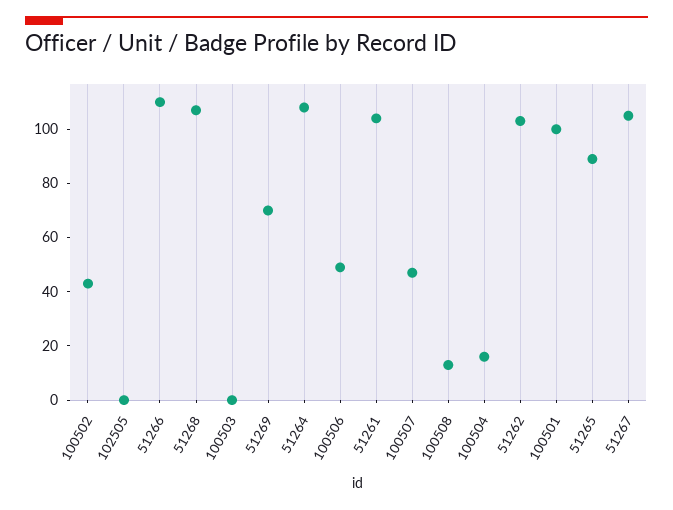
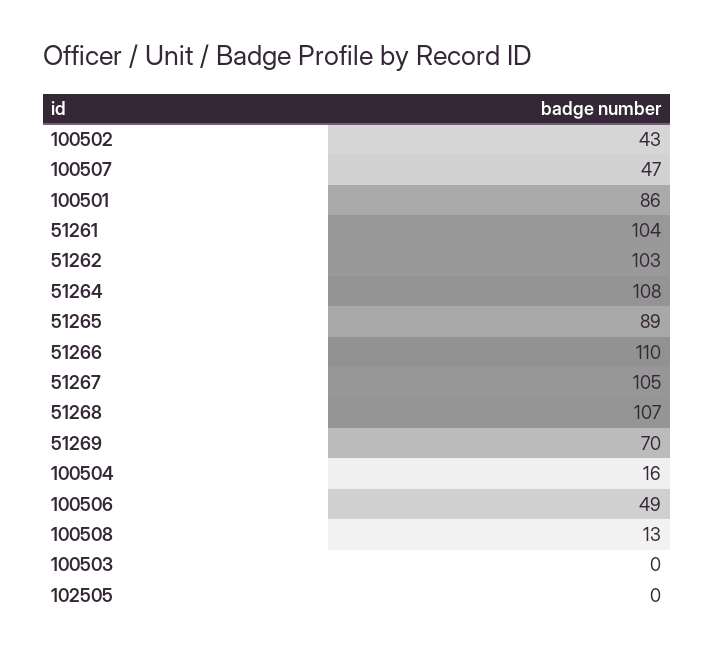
100501: 100 -> 86

